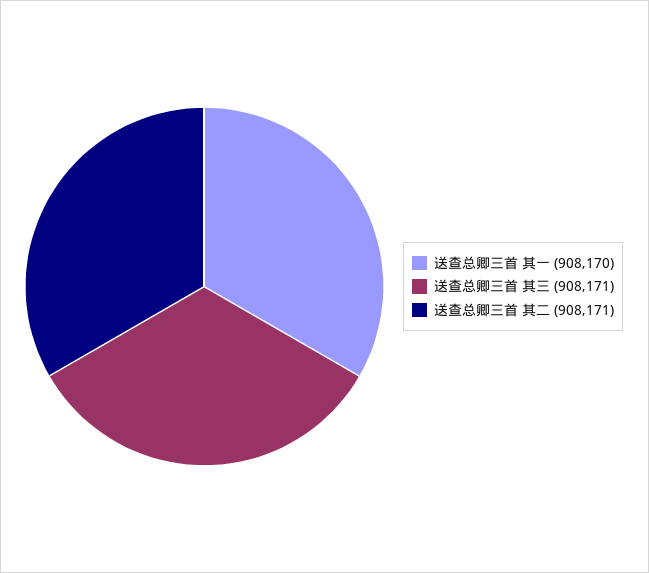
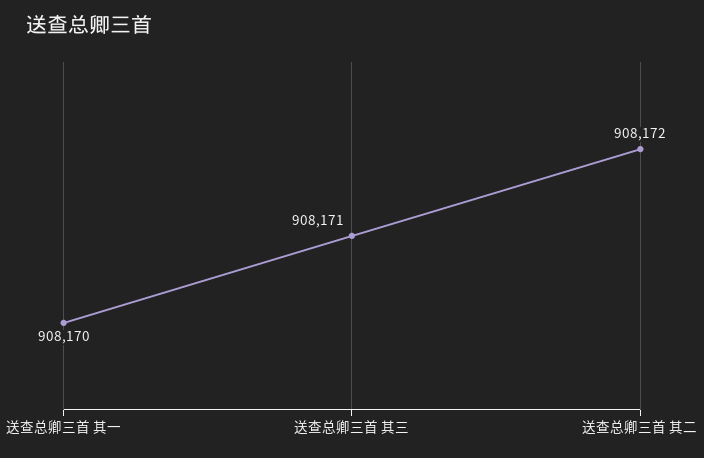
送查总卿三首 其二: 908171 -> 908172

